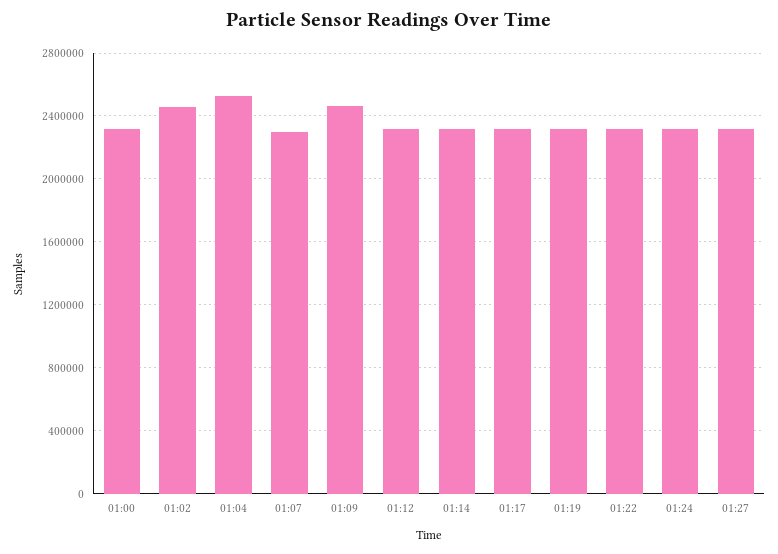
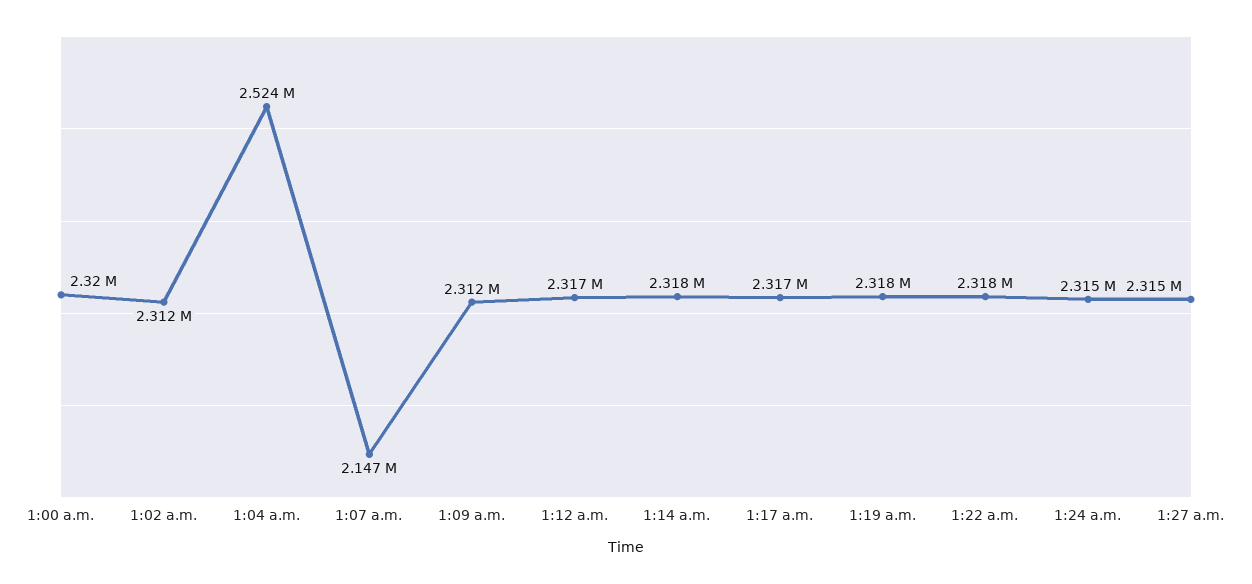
01:02: 2450000 -> 2312000
01:07: 2300000 -> 2147000
01:09: 2450000 -> 2312000

